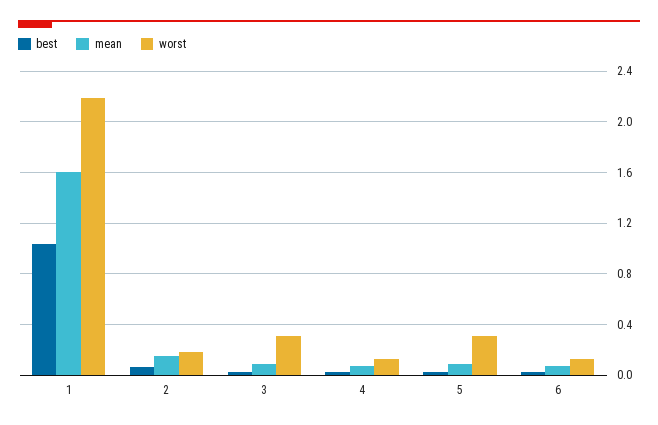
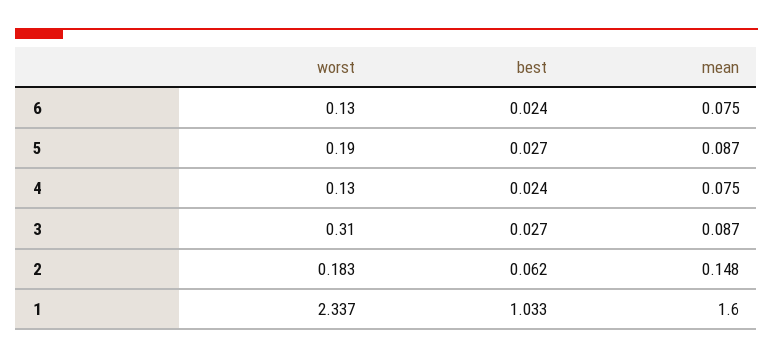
worst, 1: 2.2 -> 2.337
worst, 5: 0.3 -> 0.19

